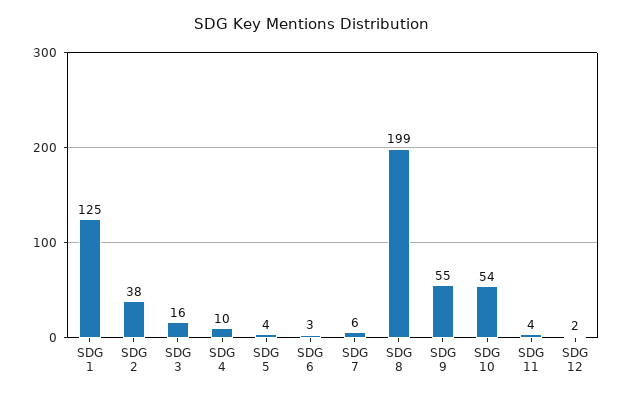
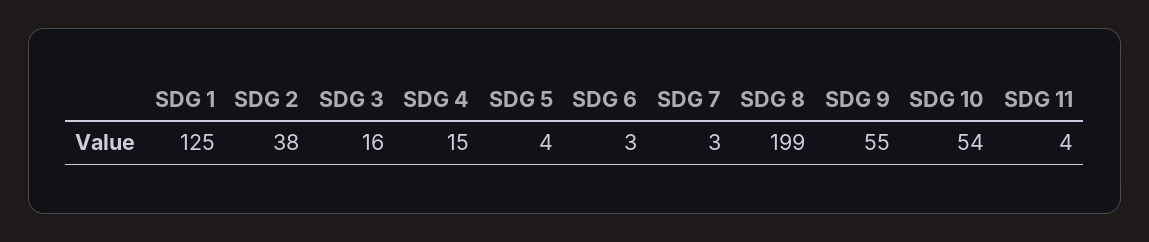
SDG 4: 10 -> 15
SDG 7: 6 -> 3
SDG 12: 2 -> none

